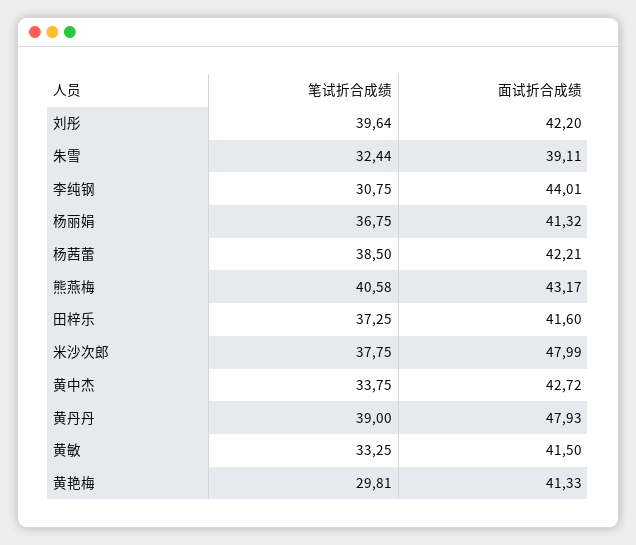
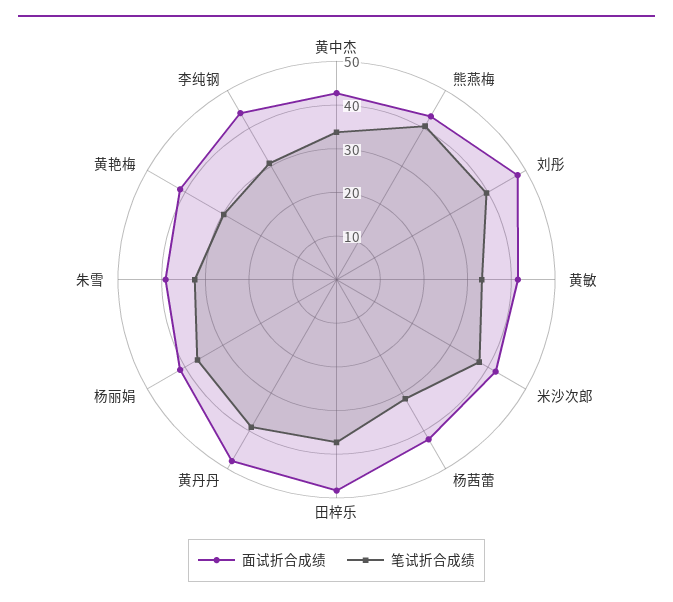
面试折合成绩, 刘彤: 42.2 -> 48
笔试折合成绩, 杨茜蕾: 38.5 -> 32
面试折合成绩, 田梓乐: 41.6 -> 48
面试折合成绩, 米沙次郎: 47.99 -> 42

